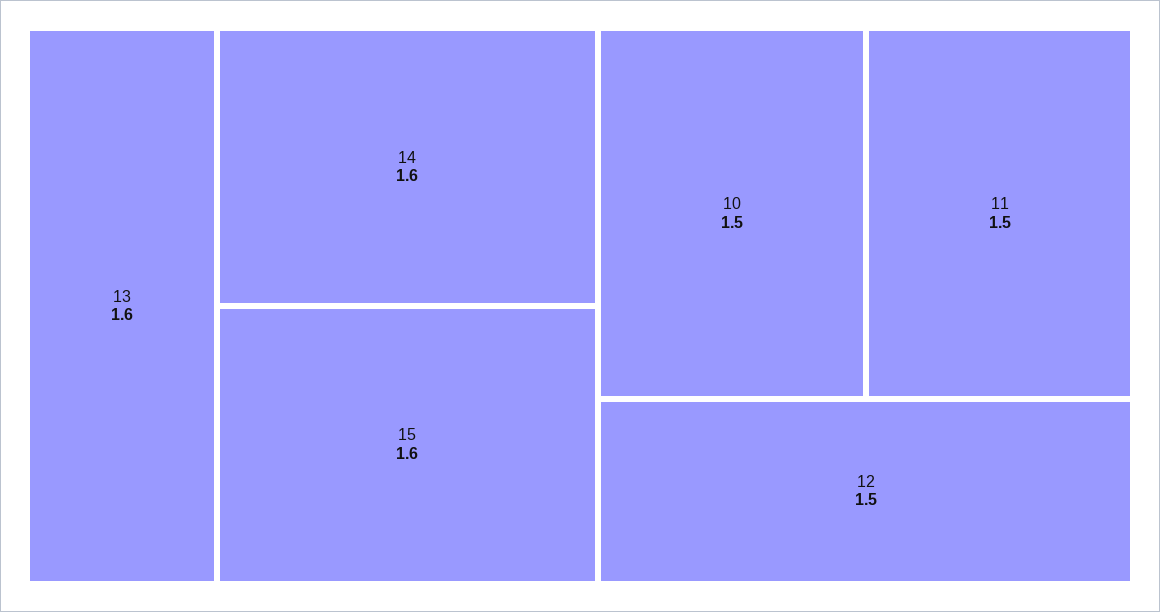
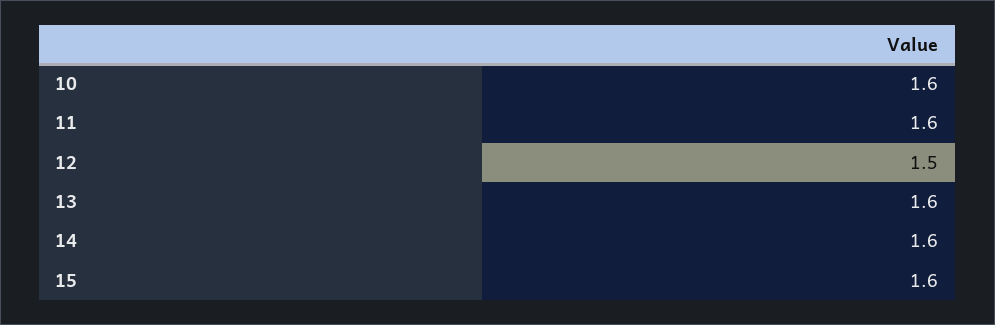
10: 1.5 -> 1.6
11: 1.5 -> 1.6

